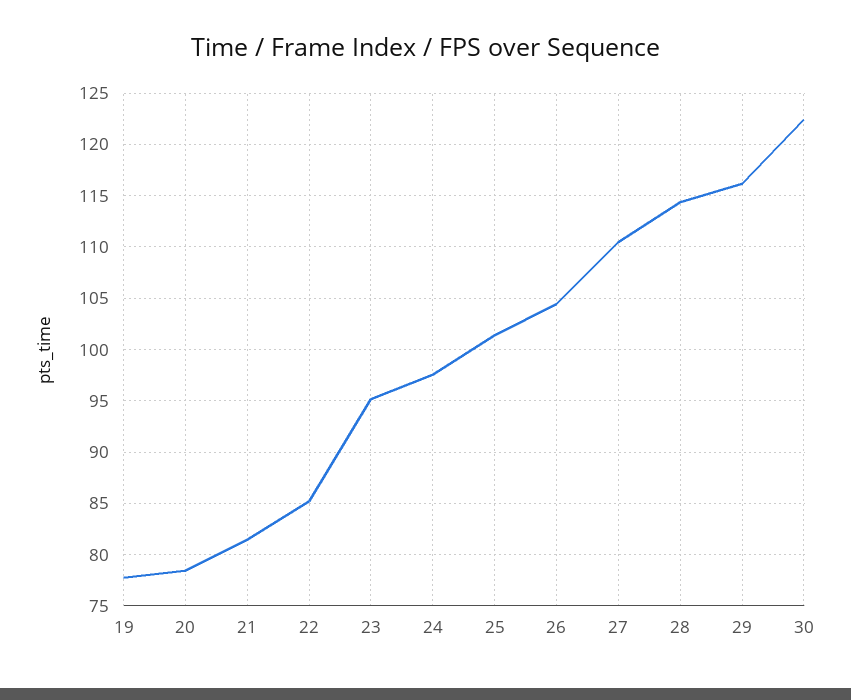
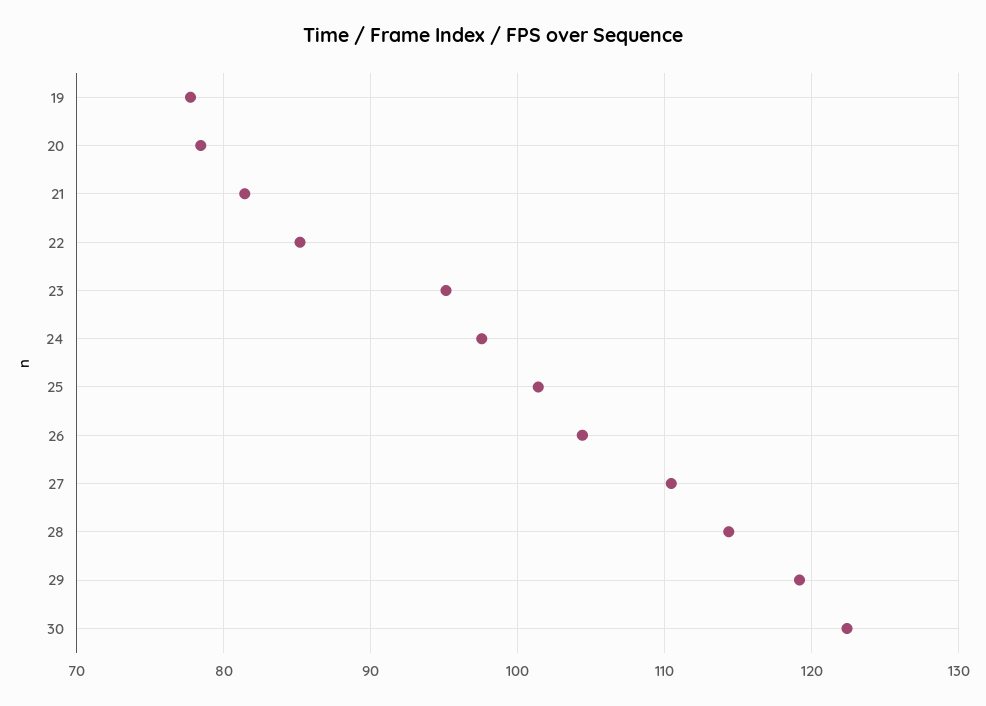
29: 116 -> 119

